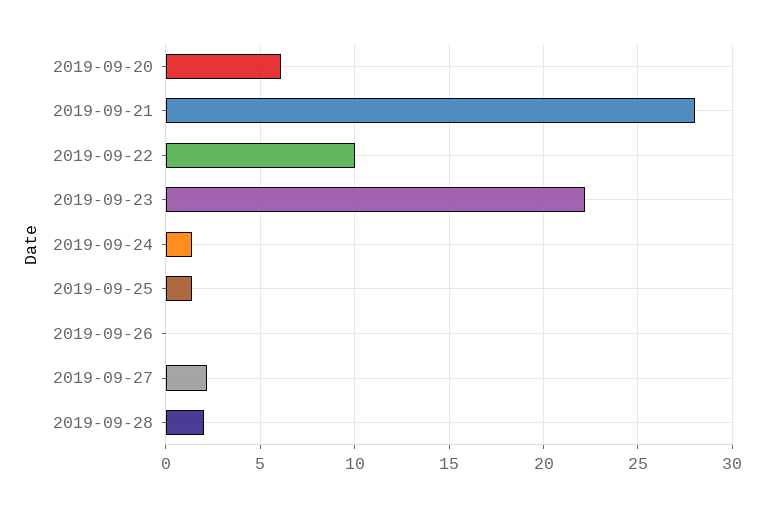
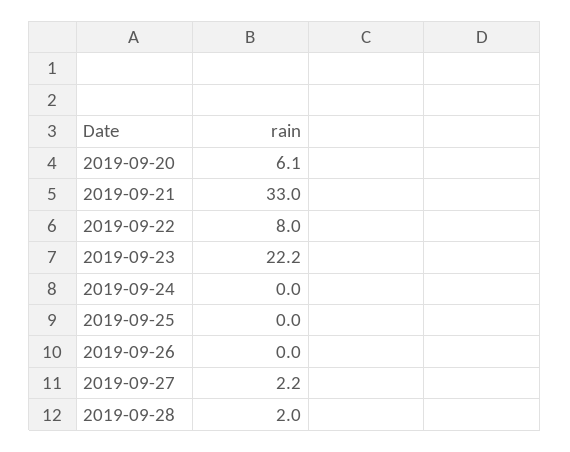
2019-09-21: 28 -> 33
2019-09-22: 10 -> 8
2019-09-24: 1.5 -> 0
2019-09-25: 1.5 -> 0

